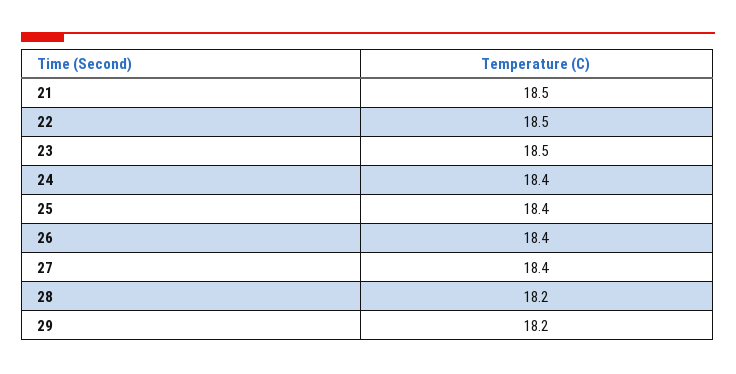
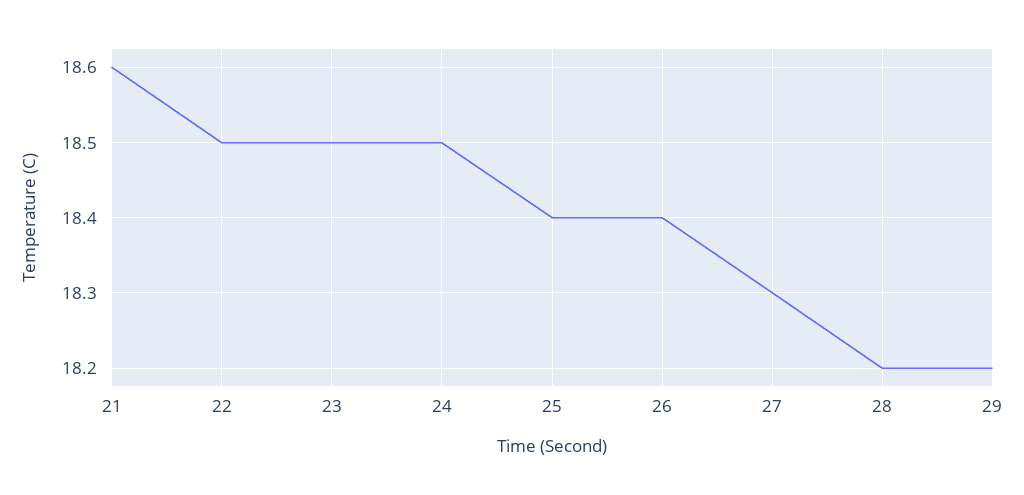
21: 18.5 -> 18.6
24: 18.4 -> 18.5
27: 18.4 -> 18.3

